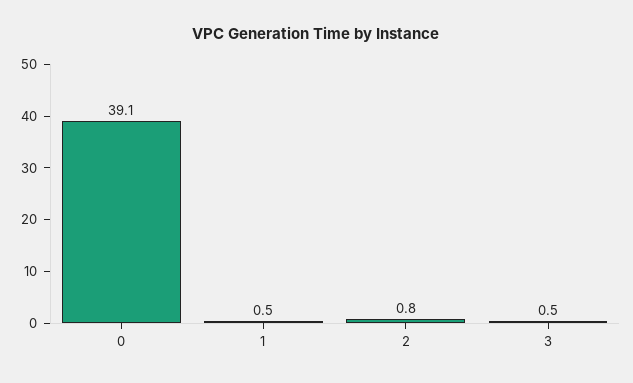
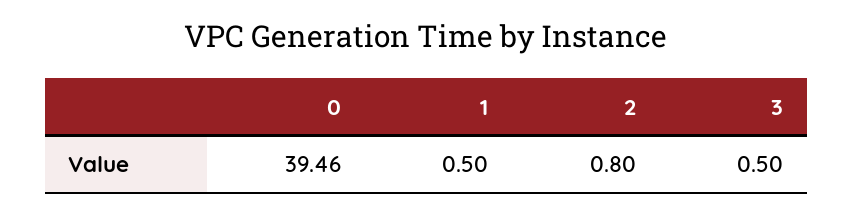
0: 39.1 -> 39.46

